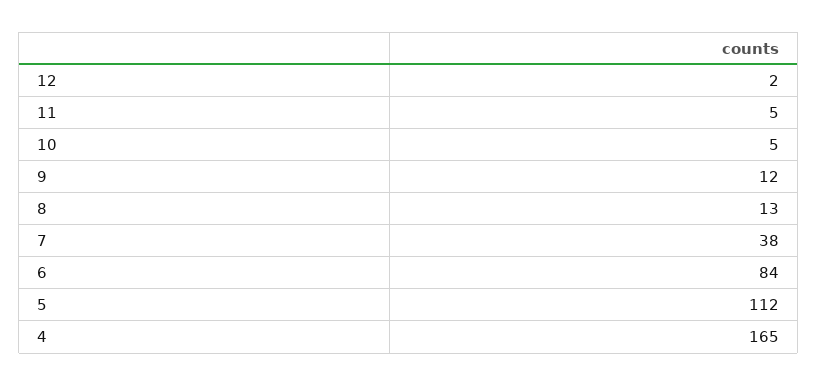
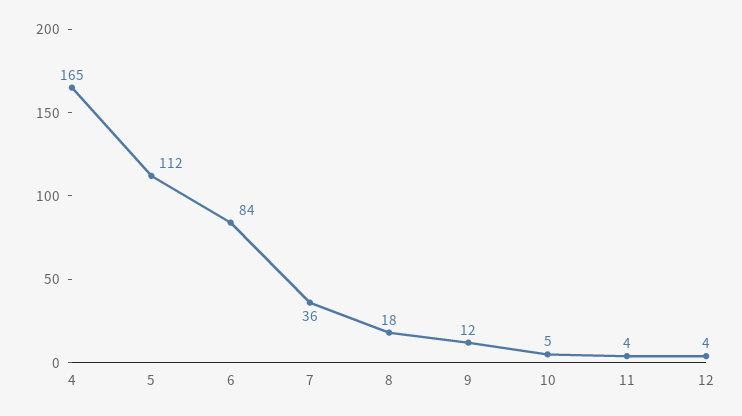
12: 2 -> 4
11: 5 -> 4
8: 13 -> 18
7: 38 -> 36

